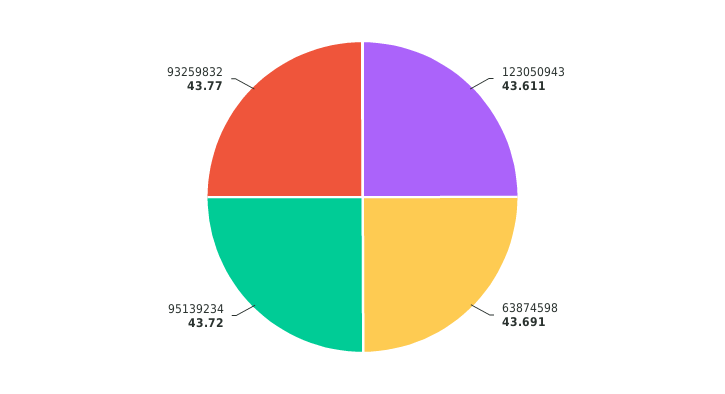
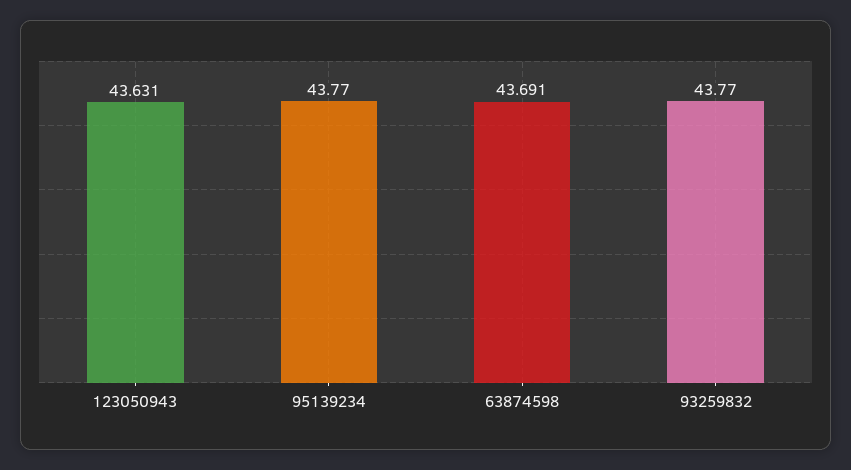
123050943: 43.611 -> 43.631
95139234: 43.72 -> 43.77

